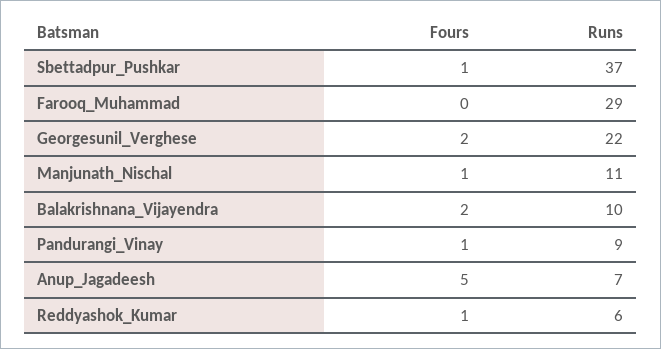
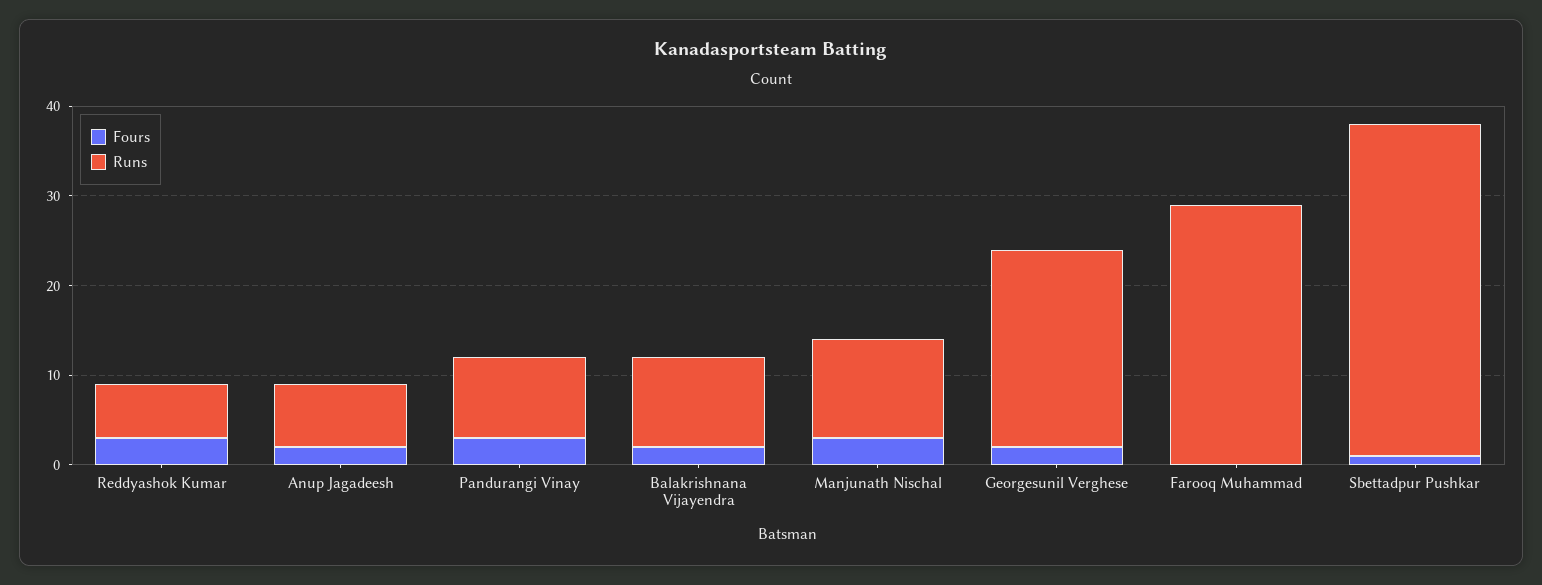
Fours, Manjunath_Nischal: 1 -> 3
Fours, Pandurangi_Vinay: 1 -> 3
Fours, Anup_Jagadeesh: 5 -> 2
Fours, Reddyashok_Kumar: 1 -> 3

